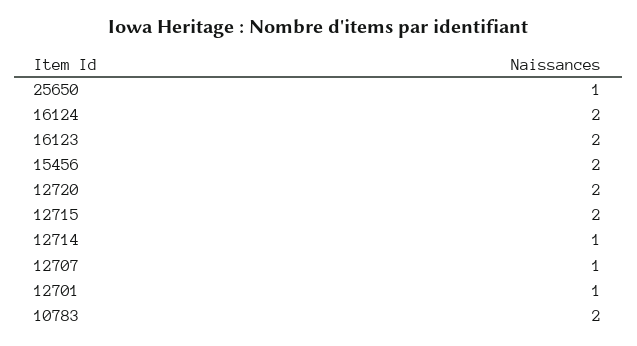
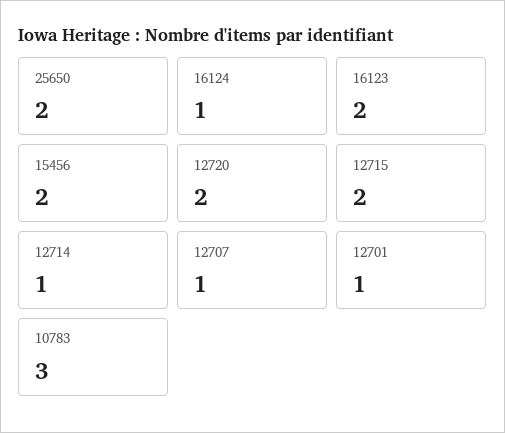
25650: 1 -> 2
16124: 2 -> 1
10783: 2 -> 3

